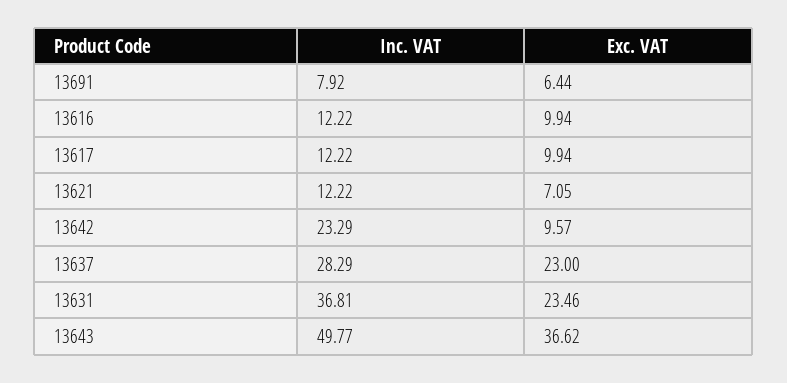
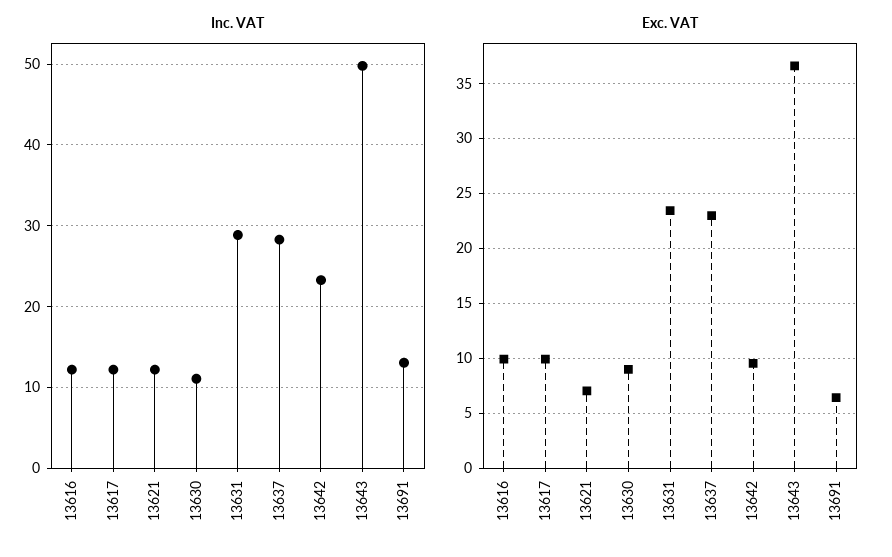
Inc. VAT, 13691: 7.92 -> 13
Inc. VAT, 13631: 36.81 -> 29
Inc. VAT, 13630: none -> 11
Exc. VAT, 13630: none -> 9

